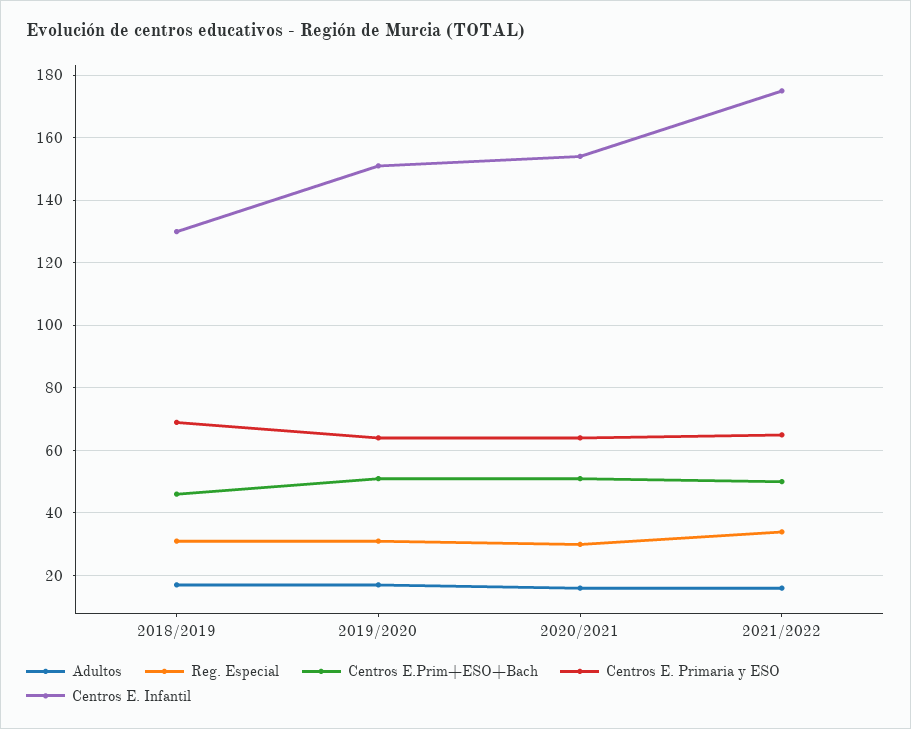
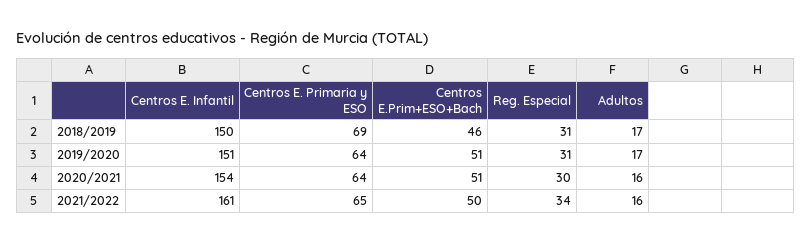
Centros E. Infantil, 2018/2019: 130 -> 150
Centros E. Infantil, 2021/2022: 175 -> 161

